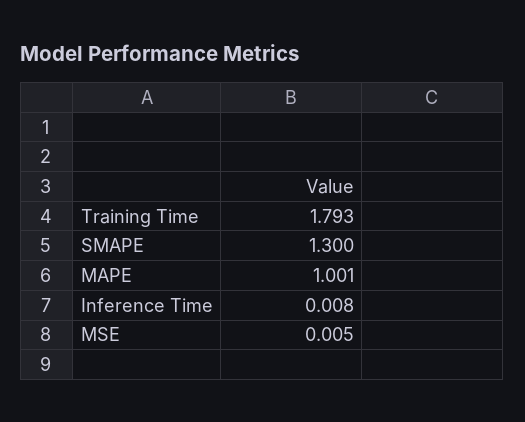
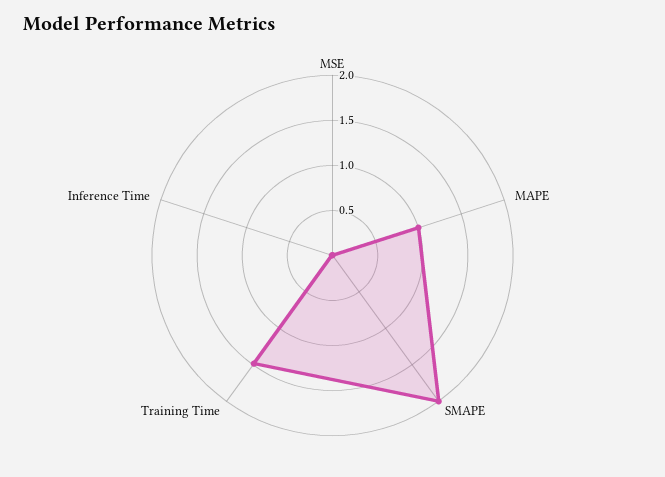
Training Time: 1.793 -> 1.5
SMAPE: 1.3 -> 2

